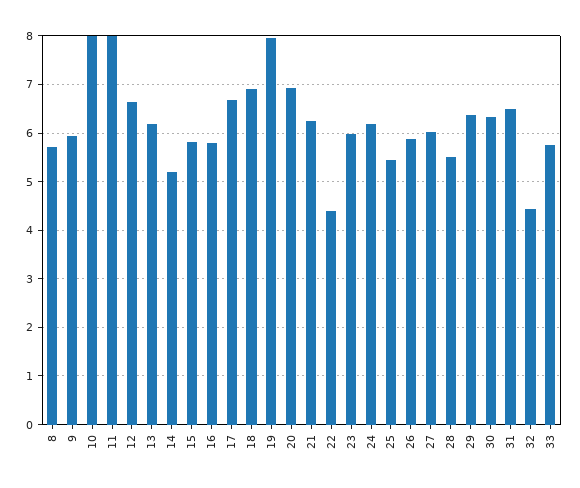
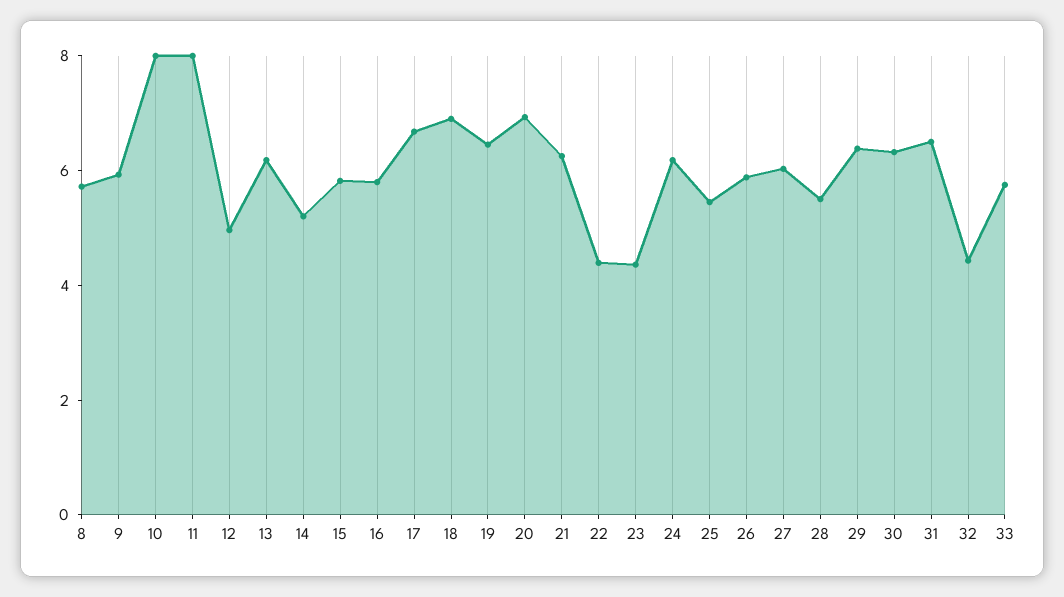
12: 6.6 -> 5
19: 8 -> 6.5
23: 6 -> 4.5

